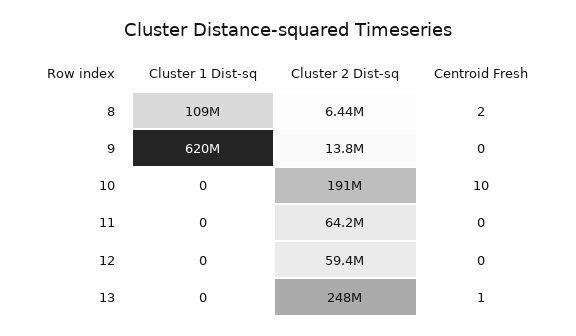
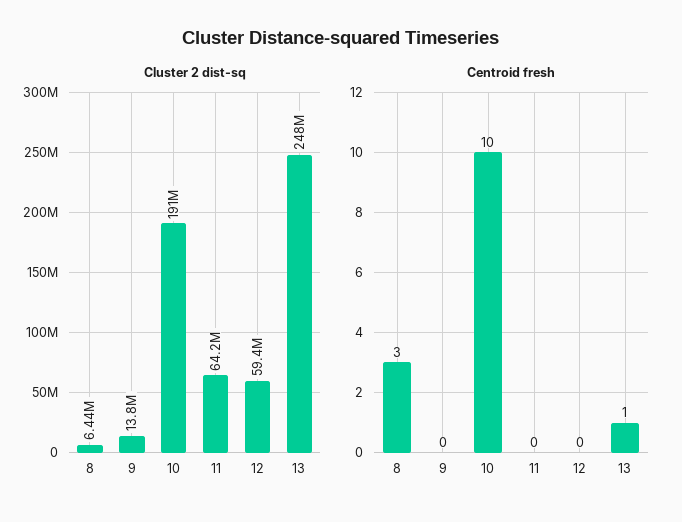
Cluster 1 Dist-sq, 8: 109000000 -> none
Centroid Fresh, 8: 2 -> 3
Cluster 1 Dist-sq, 9: 620000000 -> none
Cluster 1 Dist-sq, 10: 0 -> none
Cluster 1 Dist-sq, 11: 0 -> none
Cluster 1 Dist-sq, 12: 0 -> none
Cluster 1 Dist-sq, 13: 0 -> none

